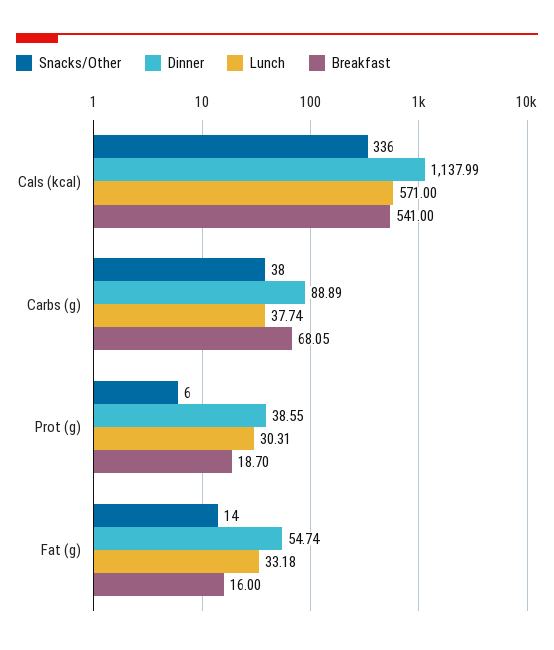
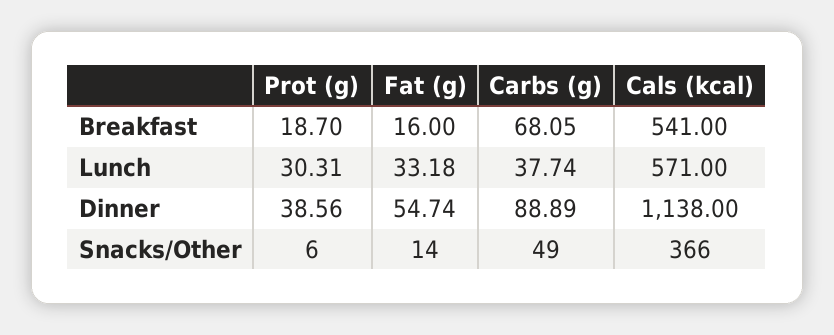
Snacks/Other, Cals (kcal): 336 -> 366
Dinner, Cals (kcal): 1137.99 -> 1138
Snacks/Other, Carbs (g): 38 -> 49
Dinner, Prot (g): 38.55 -> 38.56

